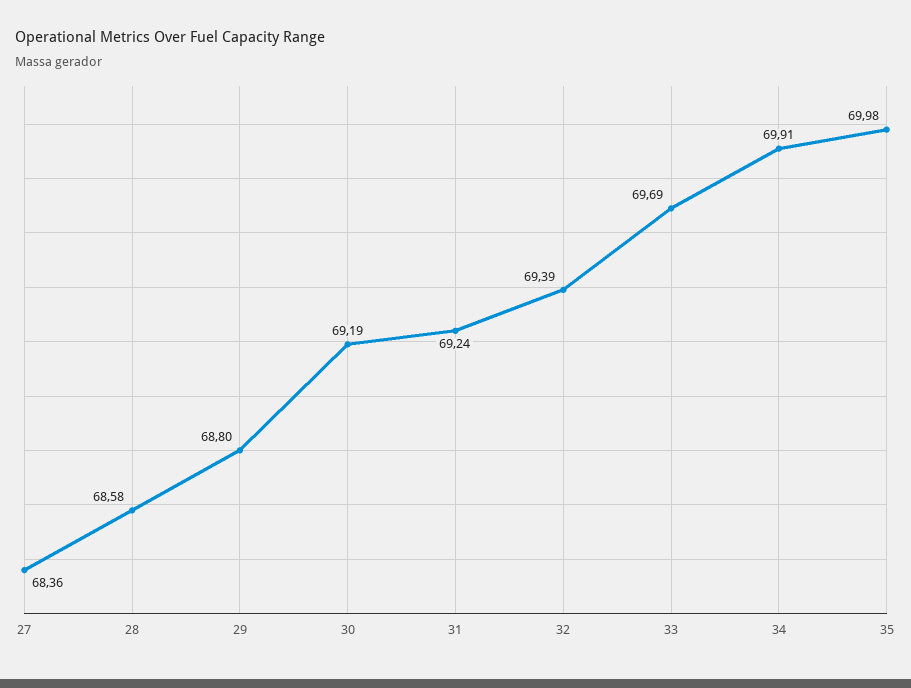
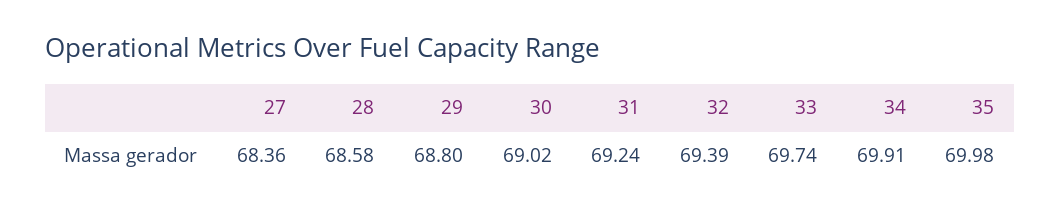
30: 69.19 -> 69.02
33: 69.69 -> 69.74

